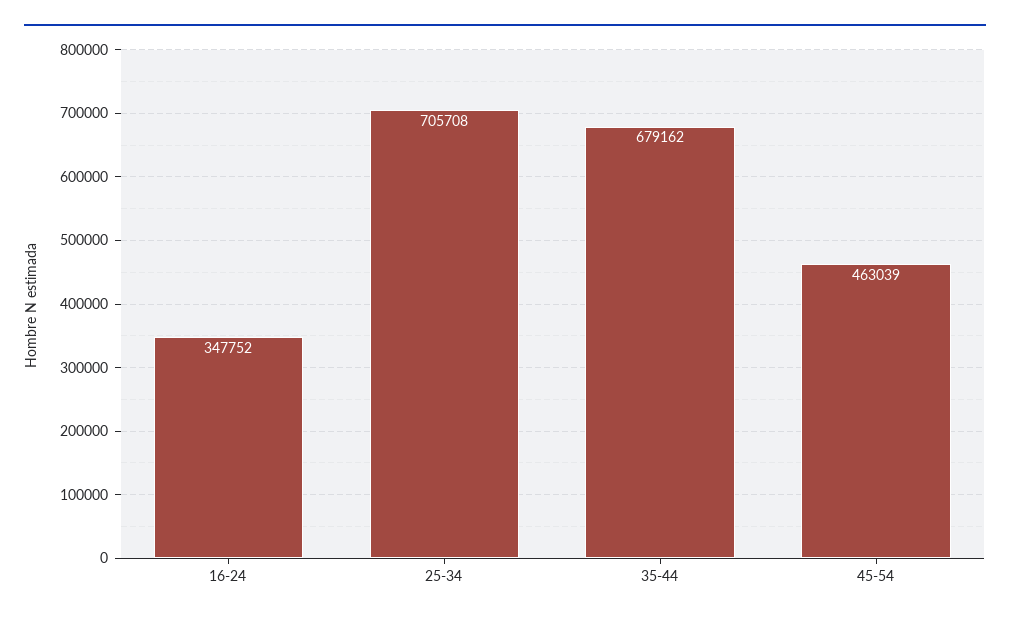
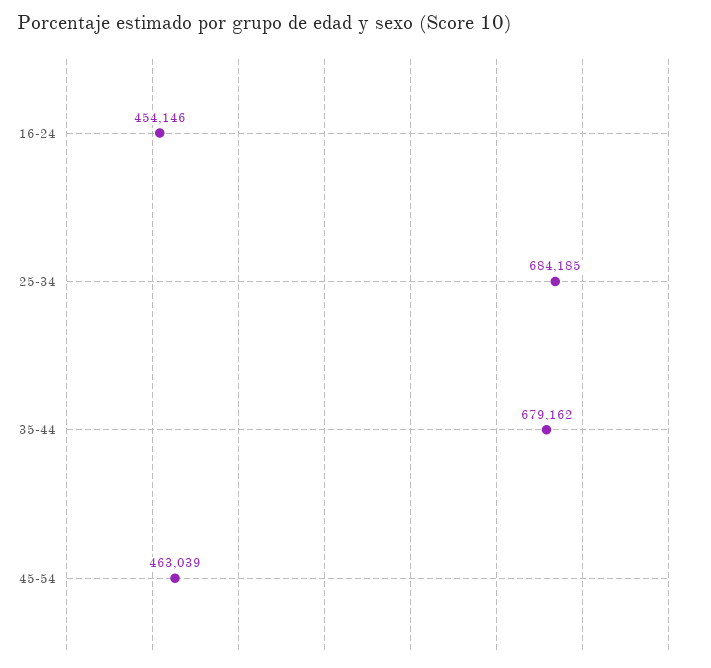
16-24: 347752 -> 454146
25-34: 705708 -> 684185

